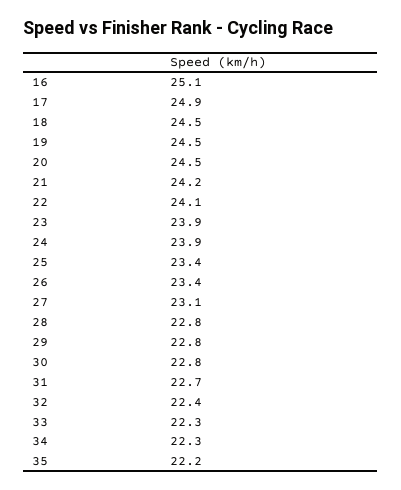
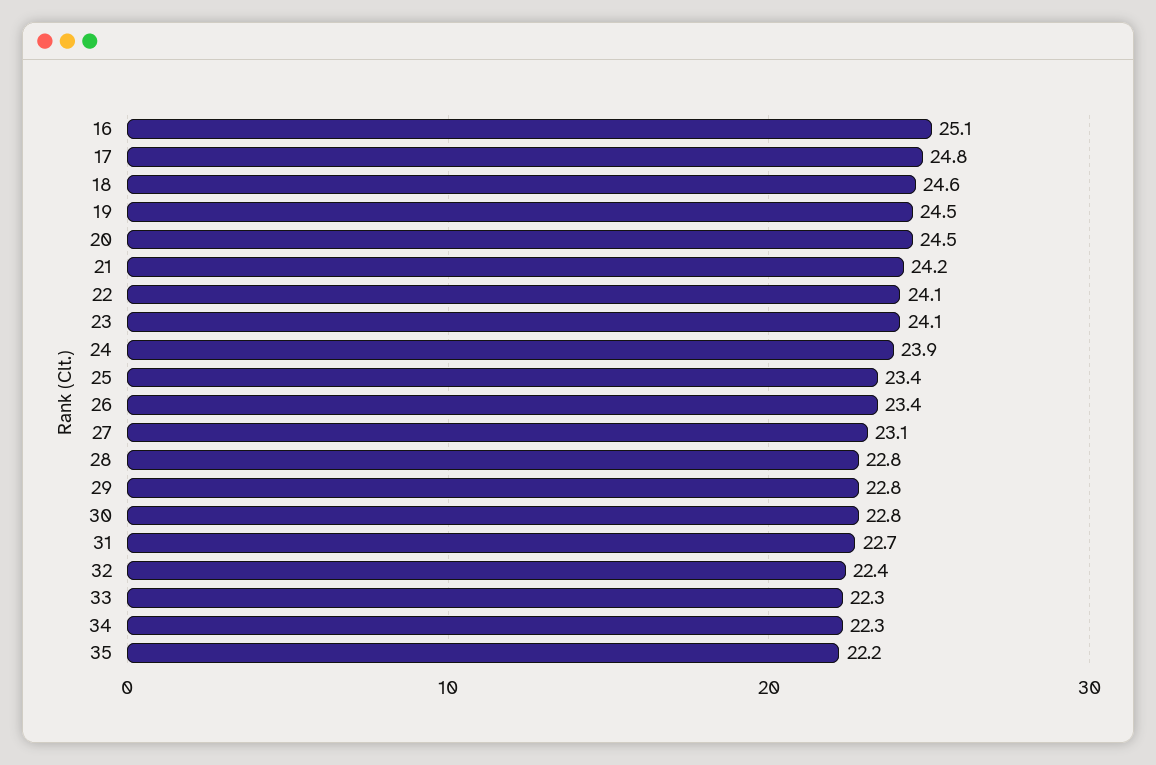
17: 24.9 -> 24.8
18: 24.5 -> 24.6
23: 23.9 -> 24.1

